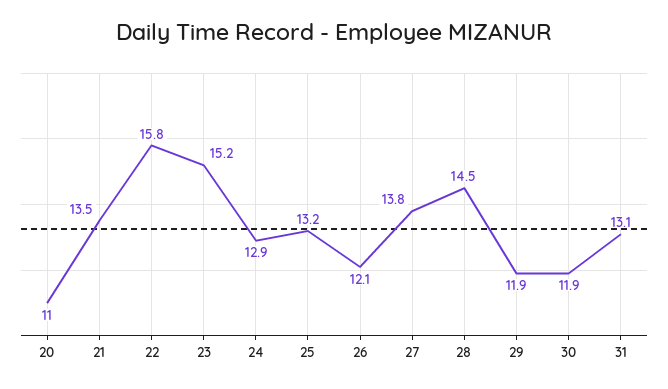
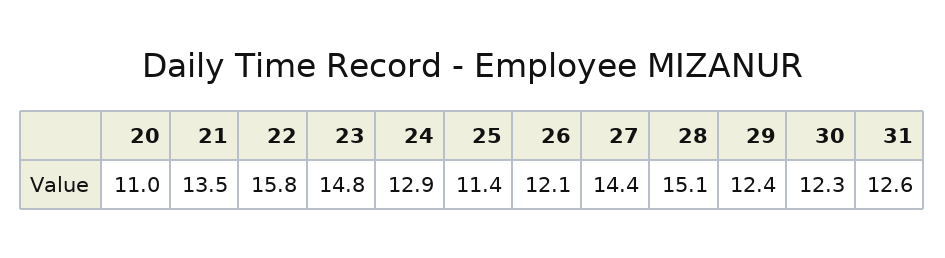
23: 15.2 -> 14.8
25: 13.2 -> 11.4
27: 13.8 -> 14.4
28: 14.5 -> 15.1
29: 11.9 -> 12.4
30: 11.9 -> 12.3
31: 13.1 -> 12.6

